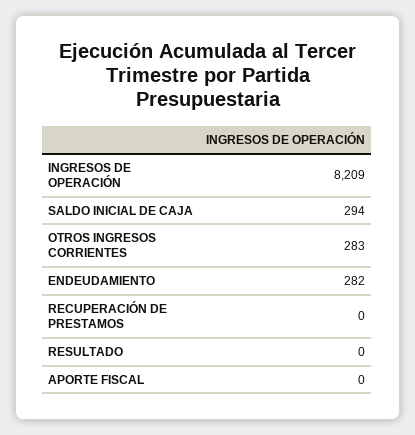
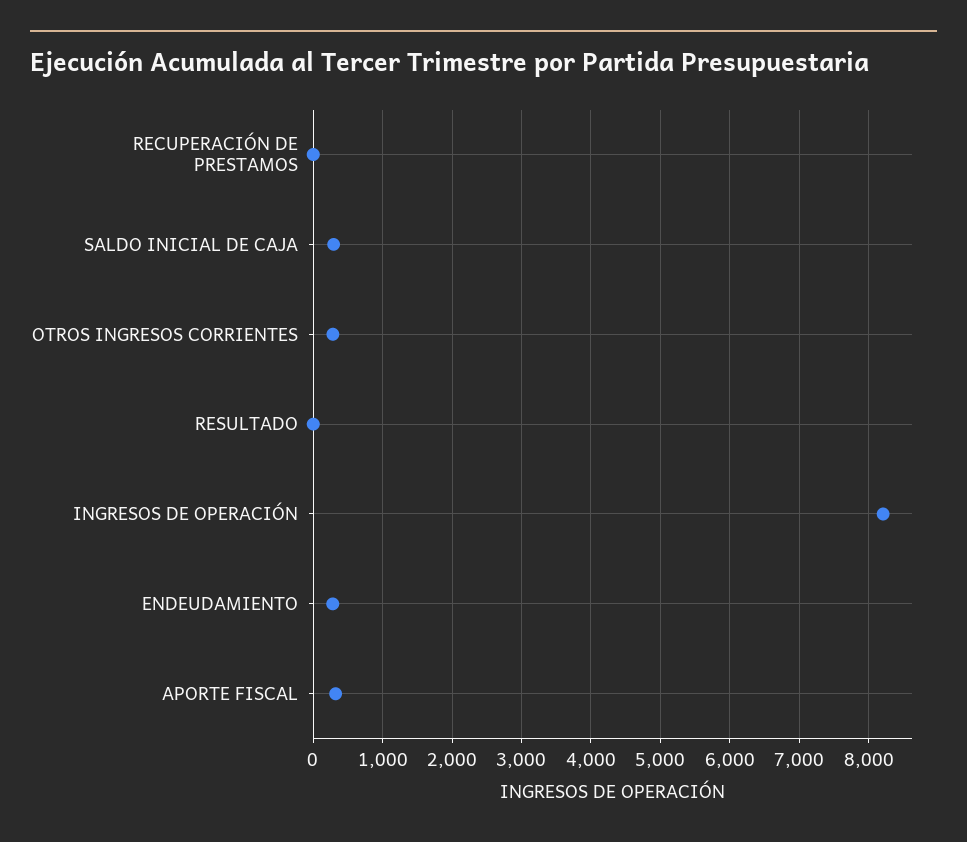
APORTE FISCAL: 0 -> 300

